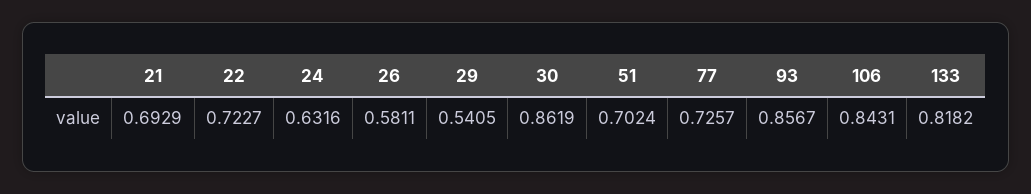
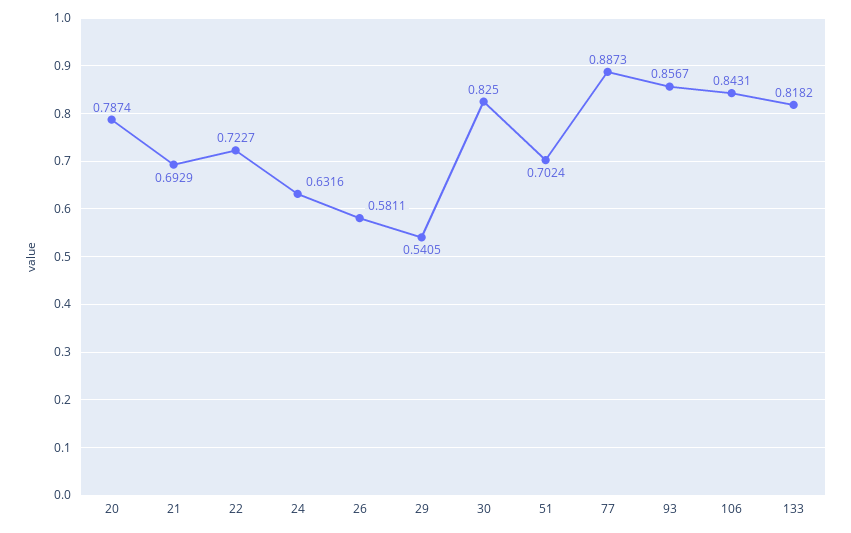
30: 0.8619 -> 0.825
77: 0.7257 -> 0.8873
20: none -> 0.7874

